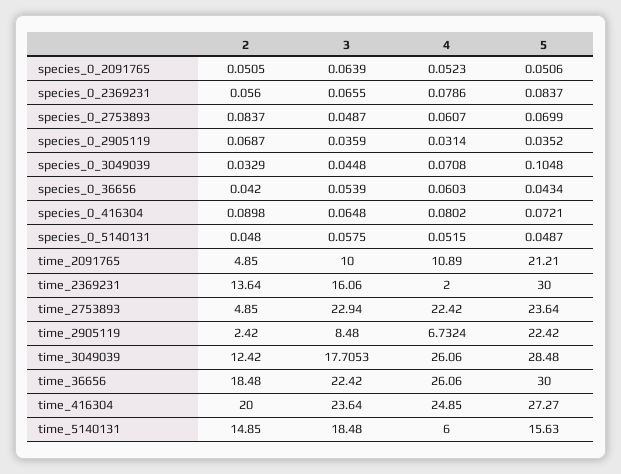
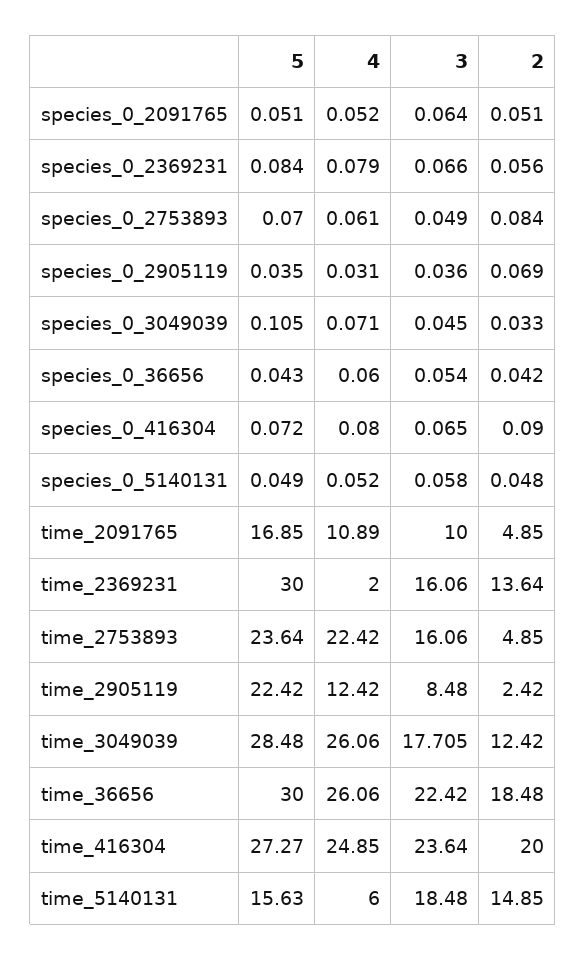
5, time_2091765: 21.21 -> 16.85
3, time_2753893: 22.94 -> 16.06
4, time_2905119: 6.7324 -> 12.42

